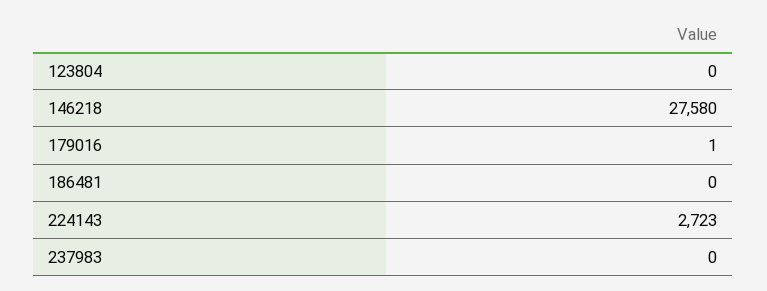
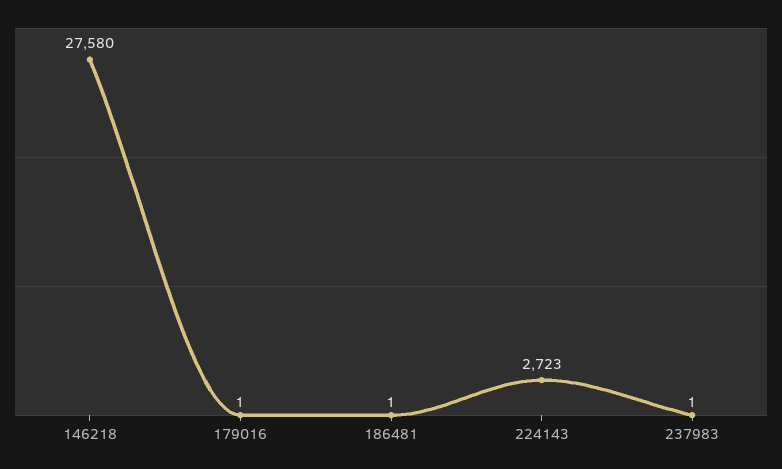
123804: 0 -> none
186481: 0 -> 1
237983: 0 -> 1

